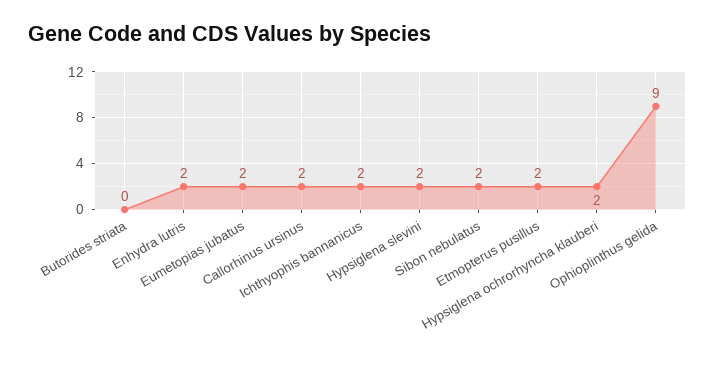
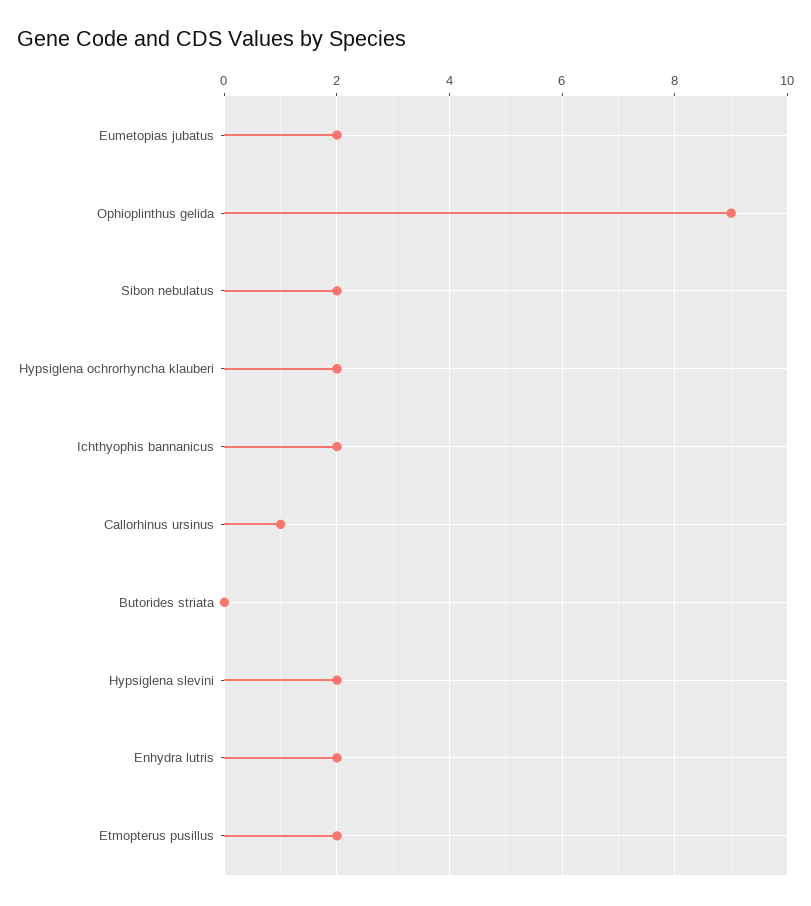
Callorhinus ursinus: 2 -> 1

